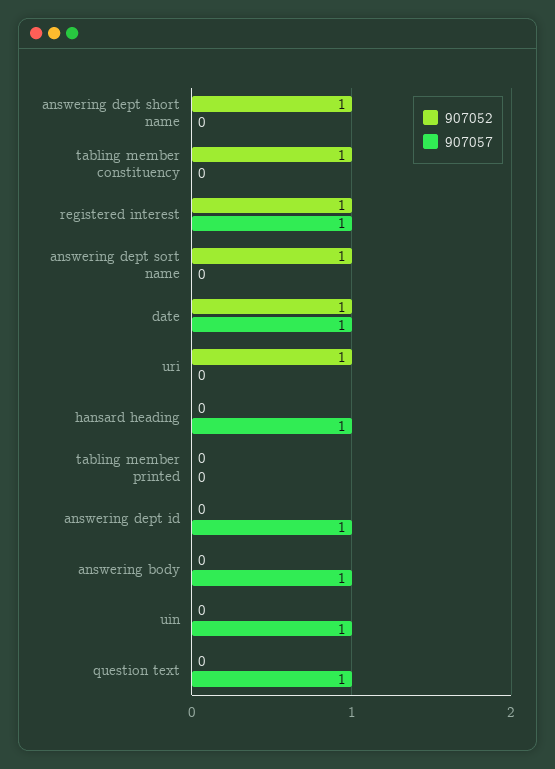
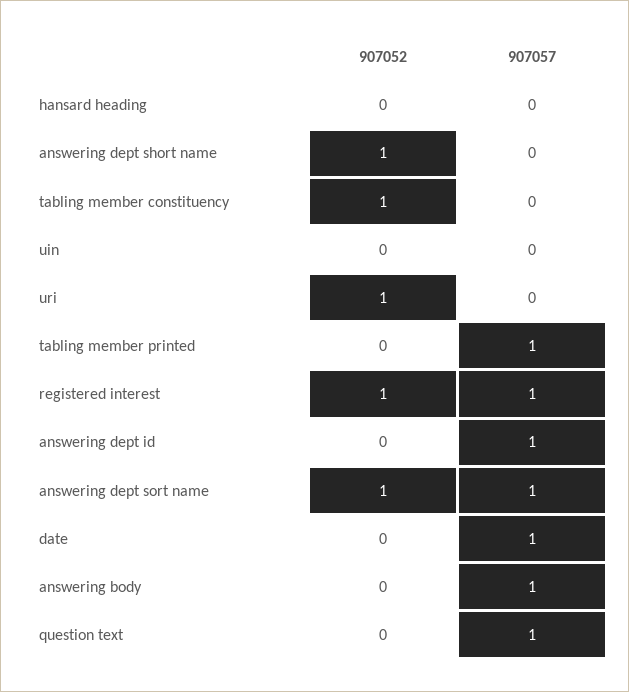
907057, answering dept sort name: 0 -> 1
907052, date: 1 -> 0
907057, hansard heading: 1 -> 0
907057, tabling member printed: 0 -> 1
907057, uin: 1 -> 0

